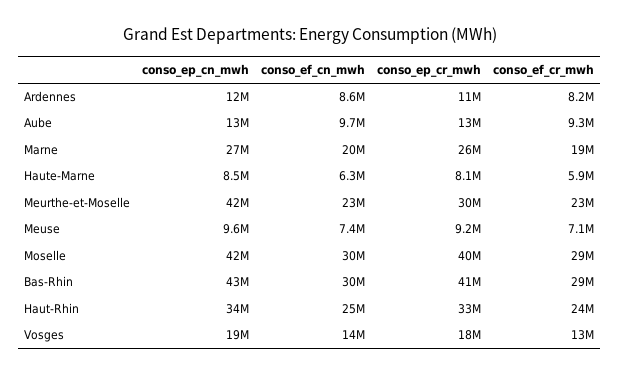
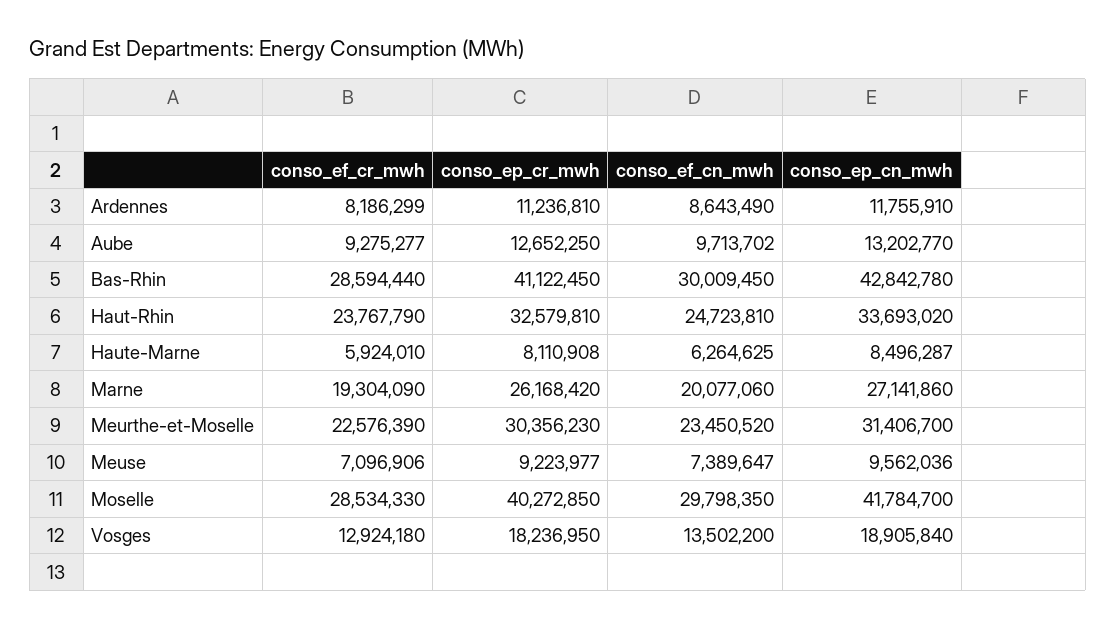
conso_ep_cn_mwh, Meurthe-et-Moselle: 42000000 -> 31406700

